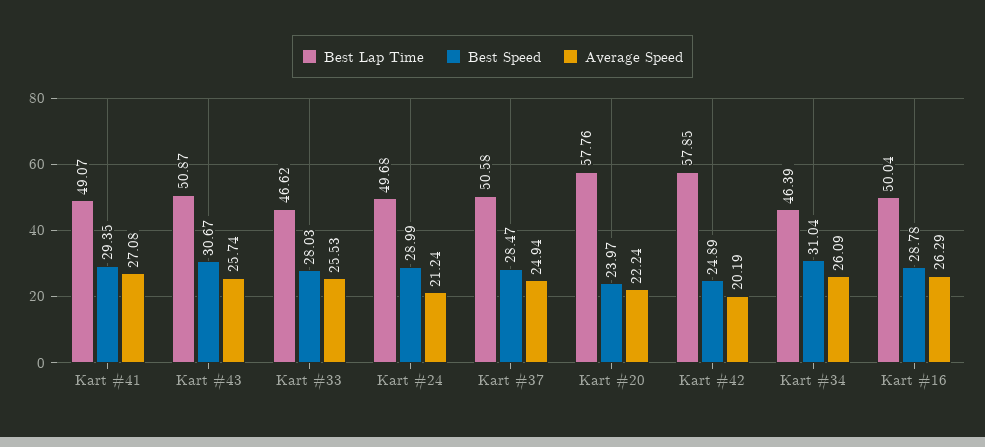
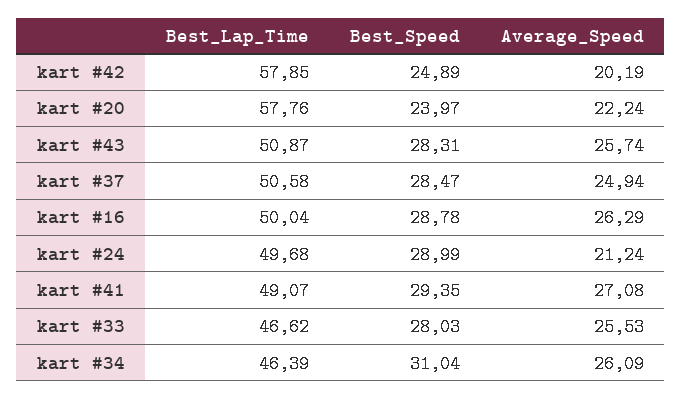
Best Speed, Kart #43: 30.67 -> 28.31

